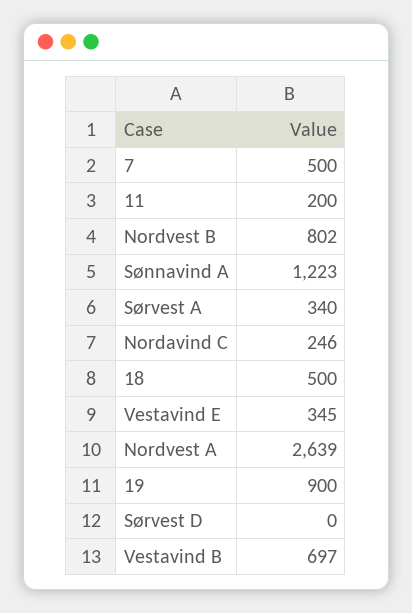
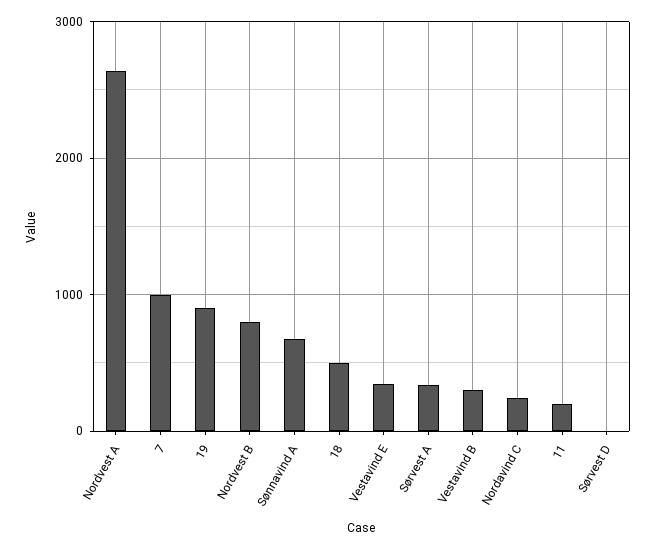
7: 500 -> 1000
Sønnavind A: 1223 -> 700
Vestavind B: 697 -> 300

